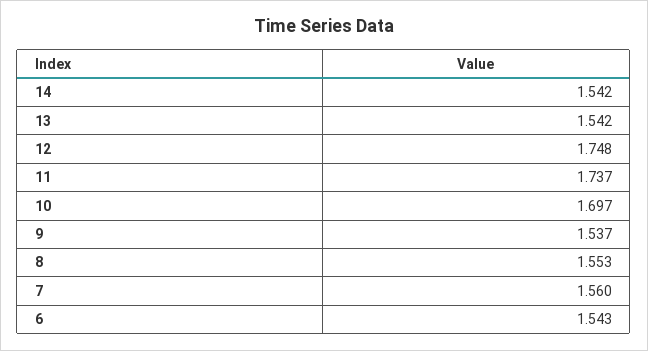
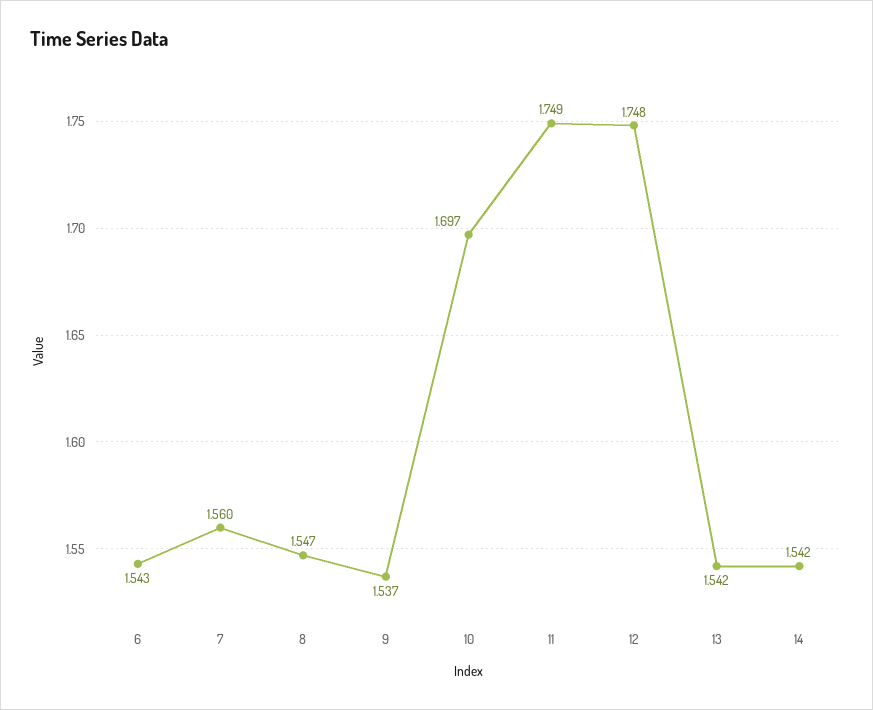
11: 1.737 -> 1.749
8: 1.553 -> 1.547

